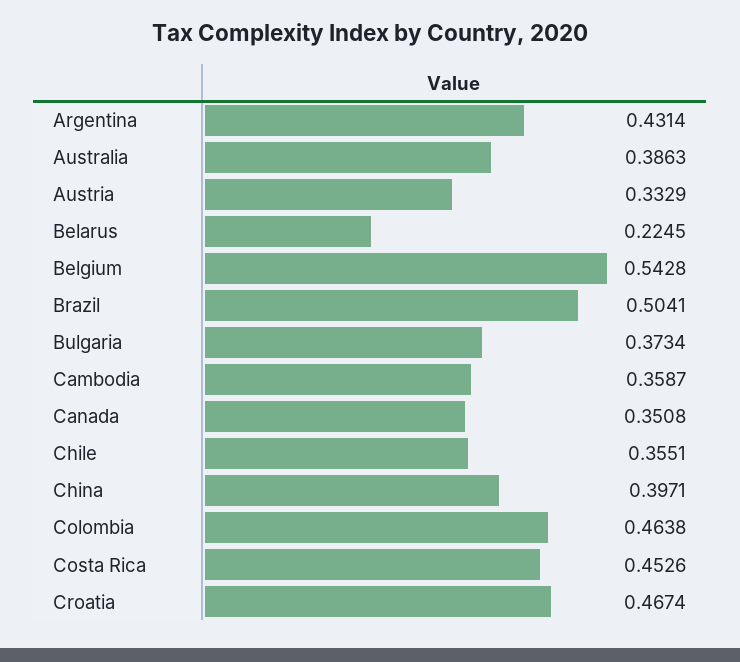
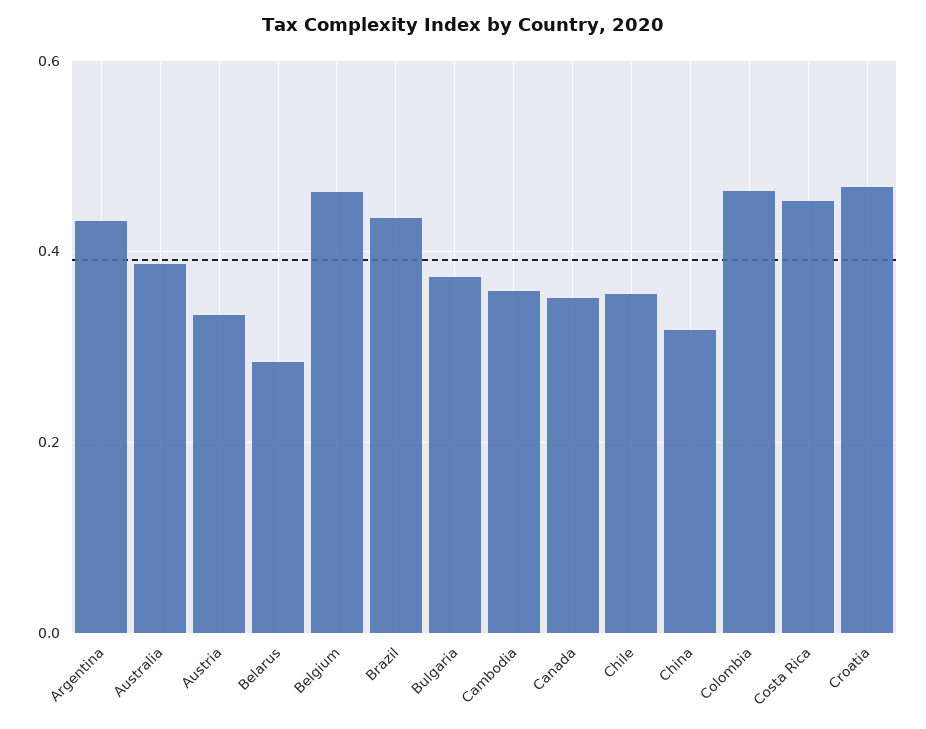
Belarus: 0.2245 -> 0.28
Belgium: 0.5428 -> 0.46
Brazil: 0.5041 -> 0.44
China: 0.3971 -> 0.32

